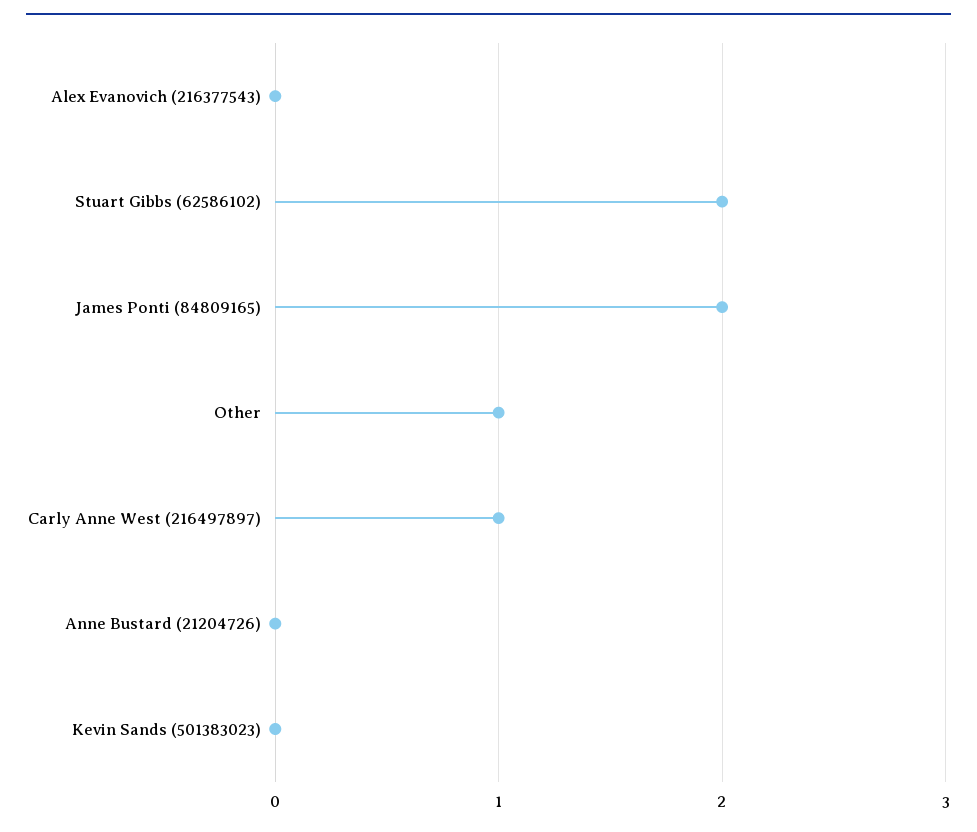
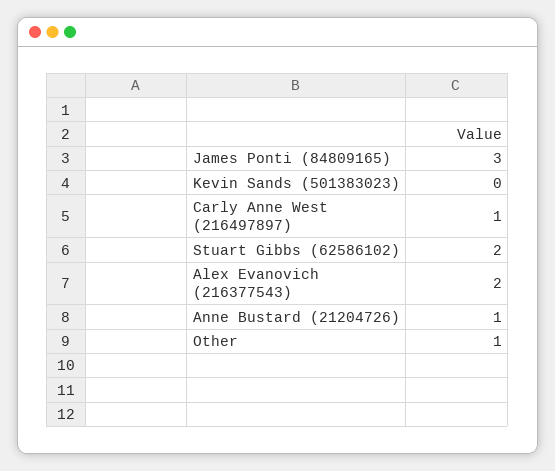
Alex Evanovich (216377543): 0 -> 2
James Ponti (84809165): 2 -> 3
Anne Bustard (21204726): 0 -> 1

